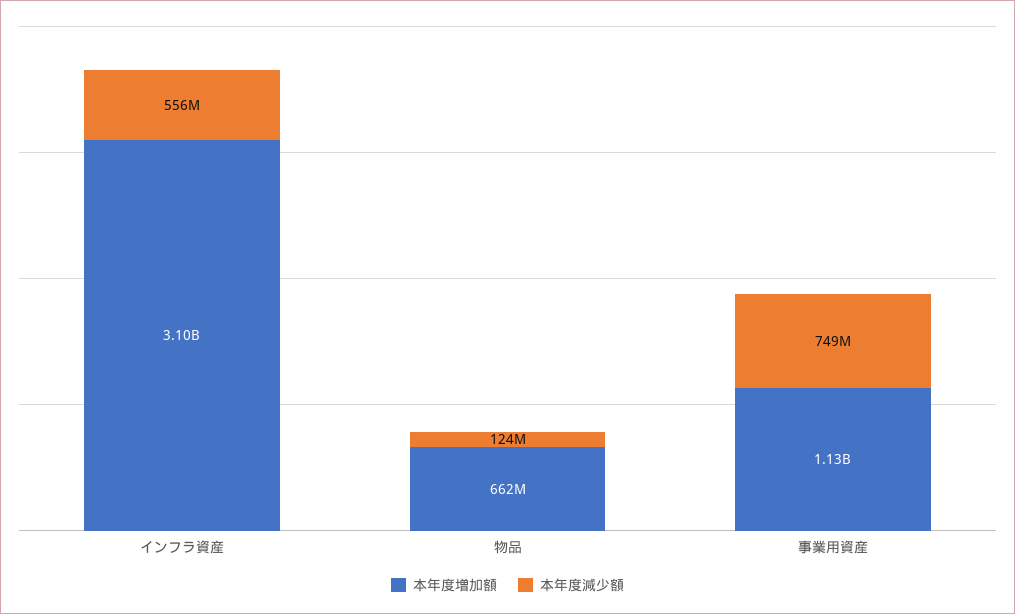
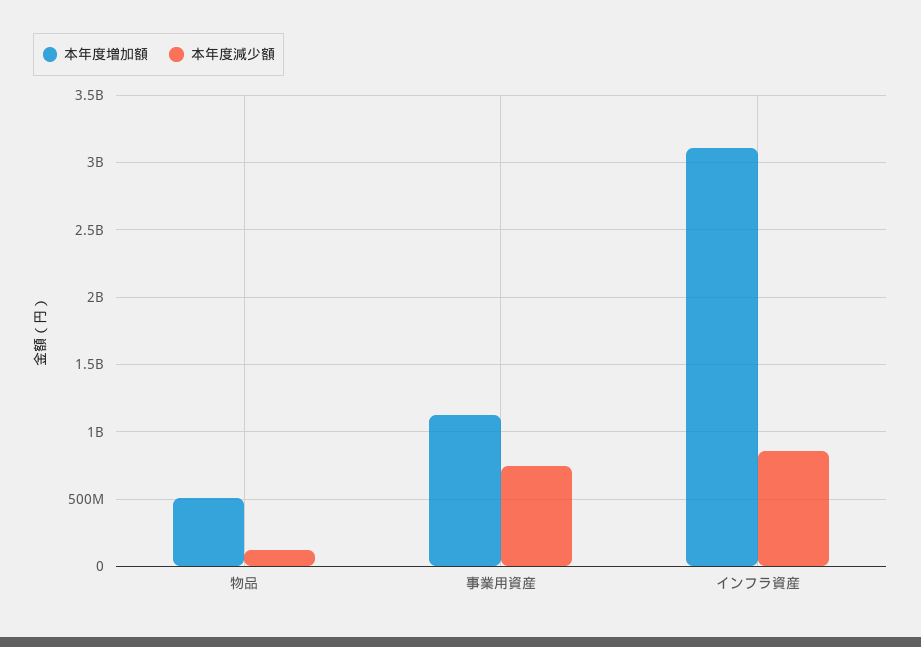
本年度減少額, インフラ資産: 556000000 -> 850000000
本年度増加額, 物品: 662000000 -> 500000000

